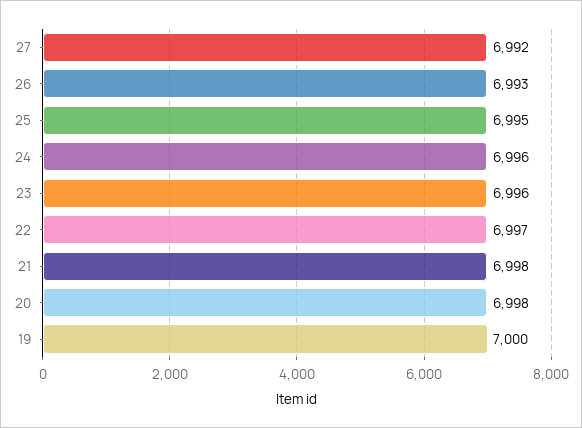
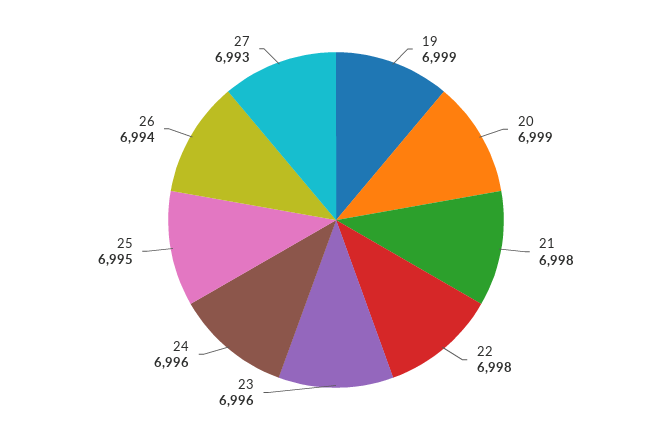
27: 6992 -> 6993
26: 6993 -> 6994
22: 6997 -> 6998
20: 6998 -> 6999
19: 7000 -> 6999

